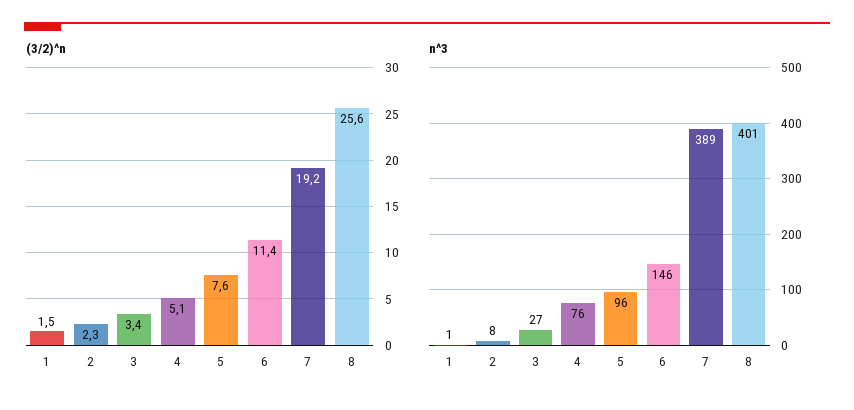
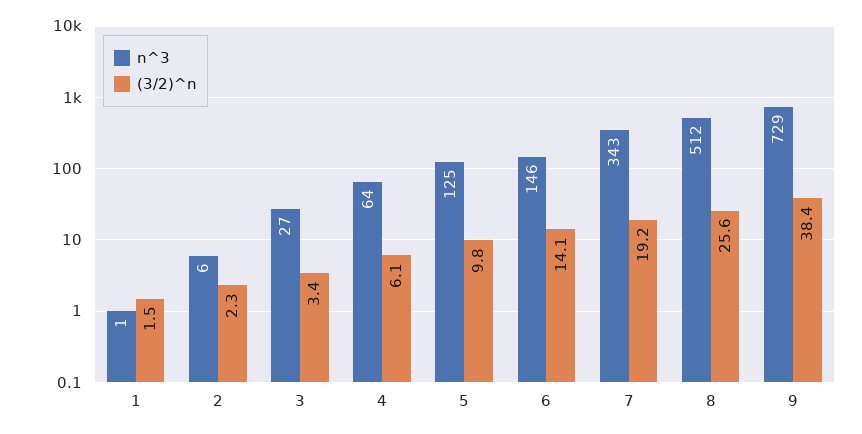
(3/2)^n, 4: 5.1 -> 6.1
(3/2)^n, 5: 7.6 -> 9.8
(3/2)^n, 6: 11.4 -> 14.1
n^3, 2: 8 -> 6
n^3, 4: 76 -> 64
n^3, 5: 96 -> 125
n^3, 7: 389 -> 343
n^3, 8: 401 -> 512
n^3, 9: none -> 729
(3/2)^n, 9: none -> 38.4

